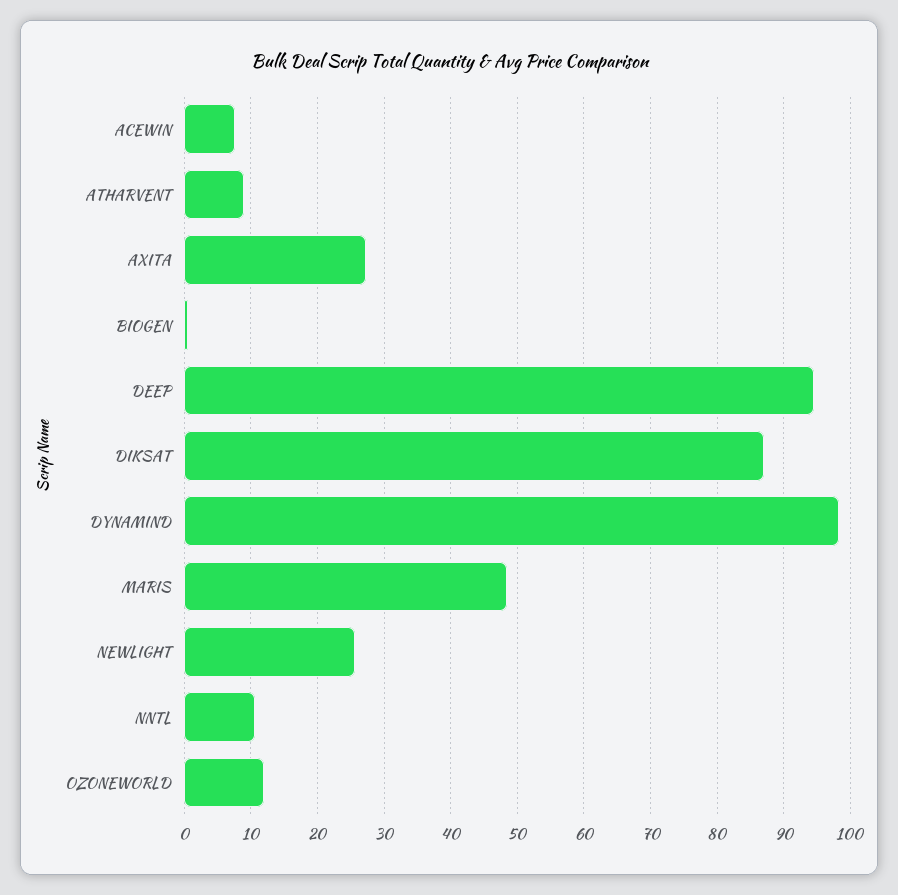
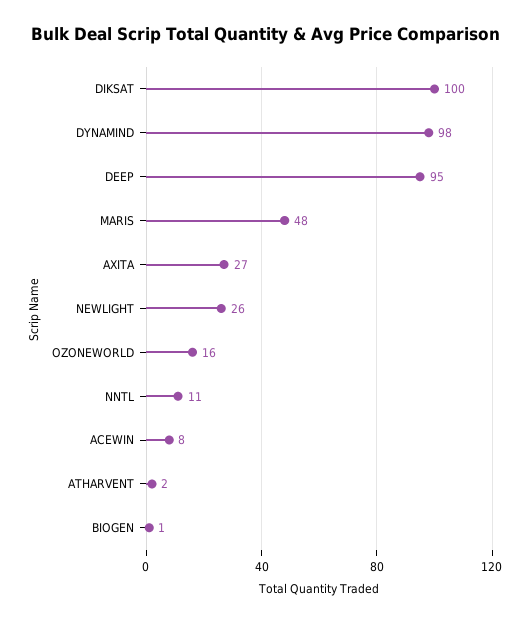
ATHARVENT: 9 -> 2
DIKSAT: 87 -> 100
OZONEWORLD: 12 -> 16

